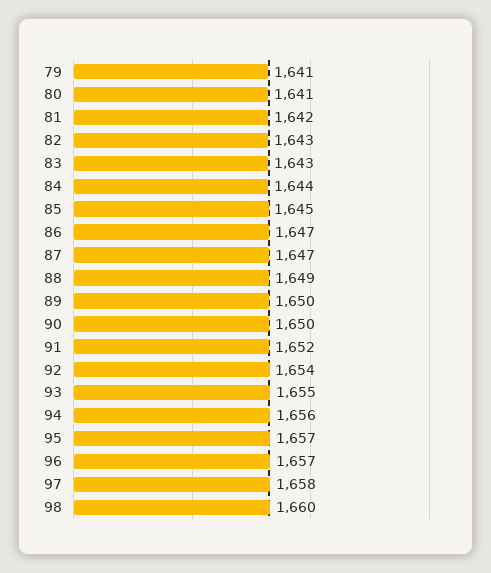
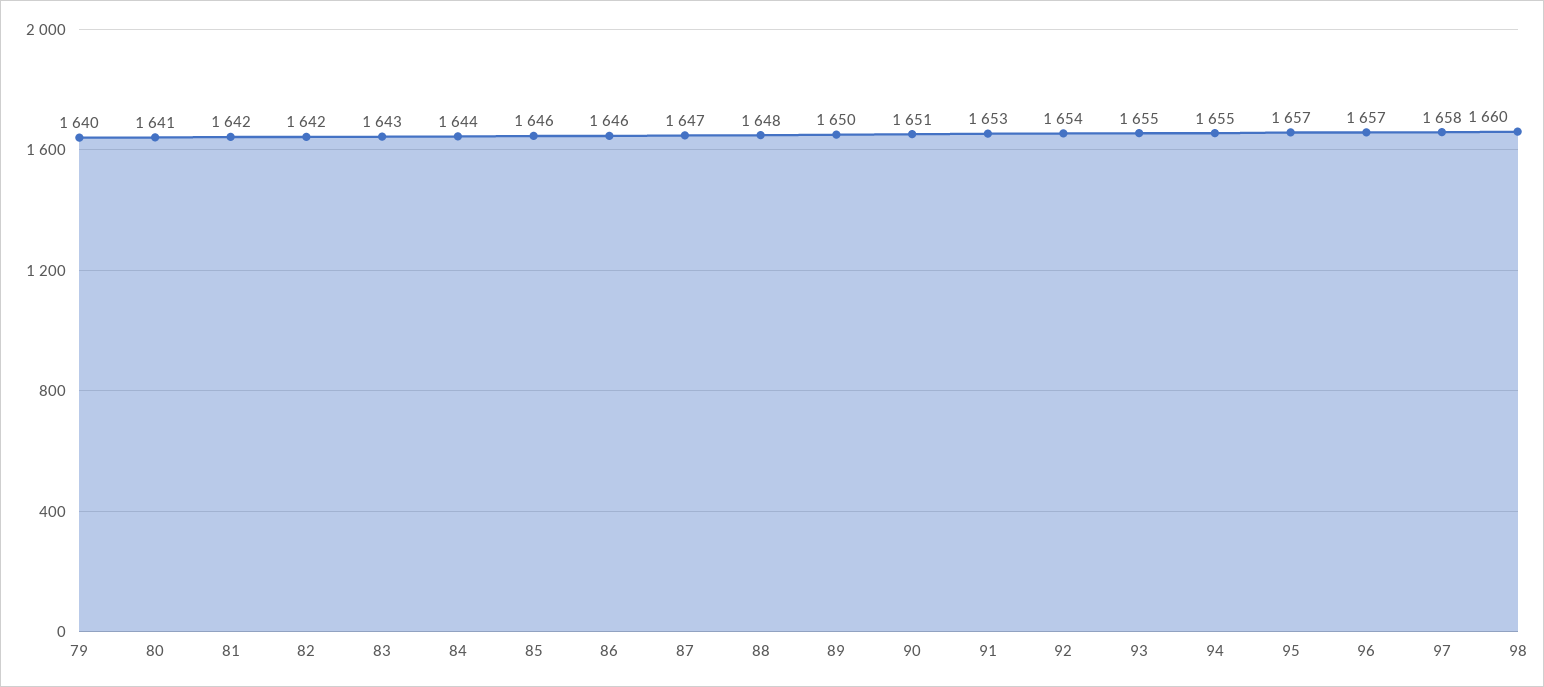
79: 1641 -> 1640
82: 1643 -> 1642
85: 1645 -> 1646
86: 1647 -> 1646
88: 1649 -> 1648
90: 1650 -> 1651
91: 1652 -> 1653
94: 1656 -> 1655

